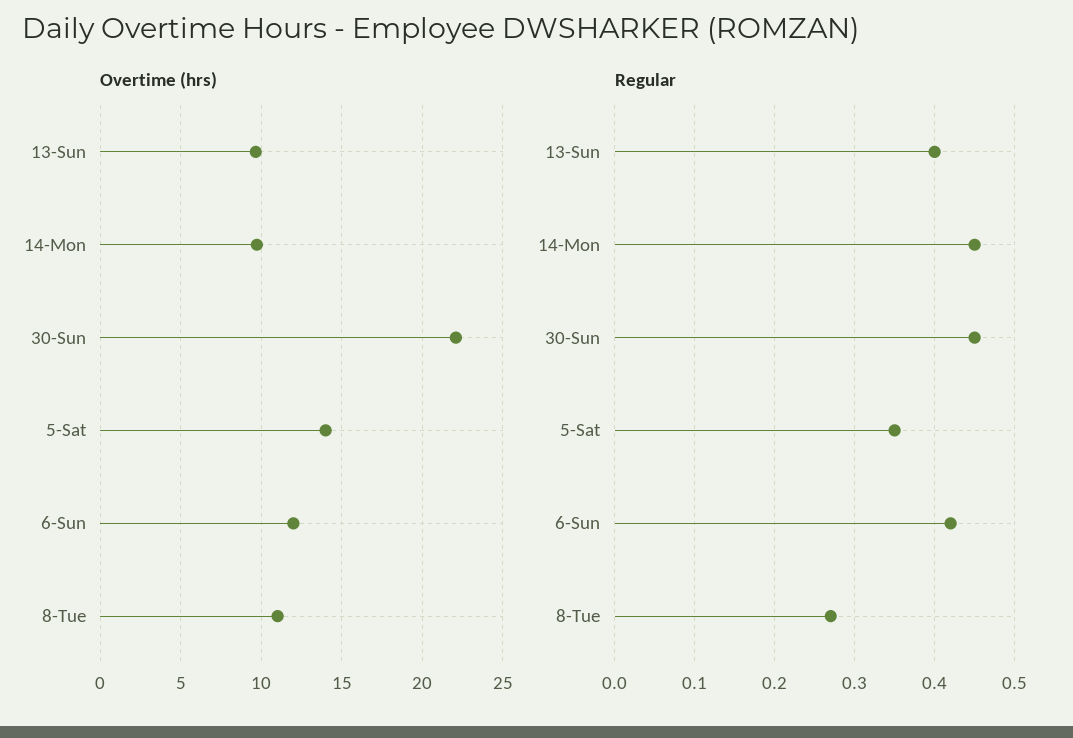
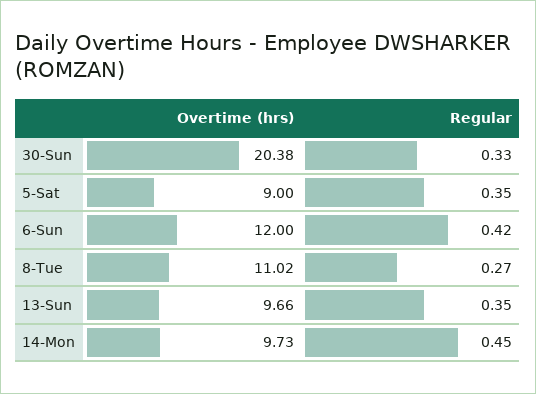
Overtime (hrs), 30-Sun: 22 -> 20.38
Overtime (hrs), 5-Sat: 14 -> 9
Regular, 13-Sun: 0.4 -> 0.35
Regular, 30-Sun: 0.45 -> 0.33

